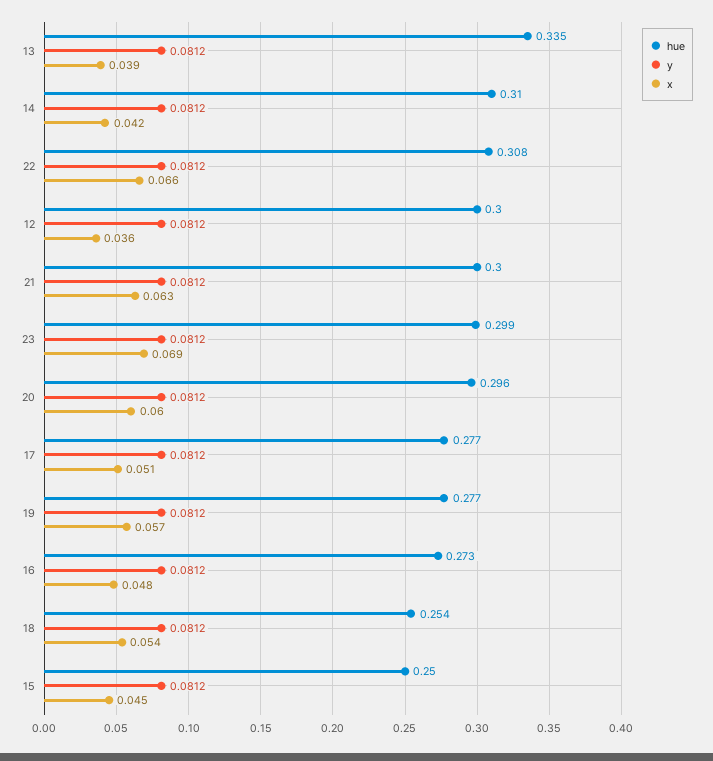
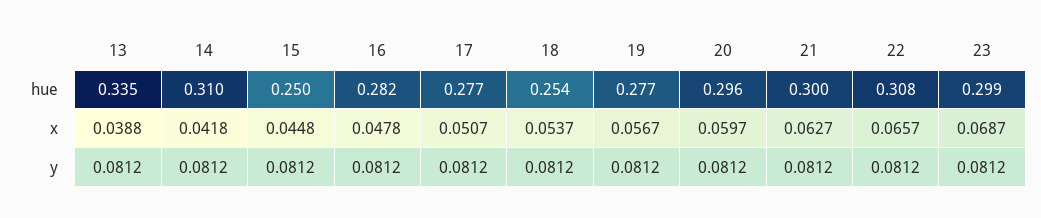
hue, 12: 0.3 -> none
y, 12: 0.0812 -> none
x, 12: 0.036 -> none
hue, 16: 0.273 -> 0.282

